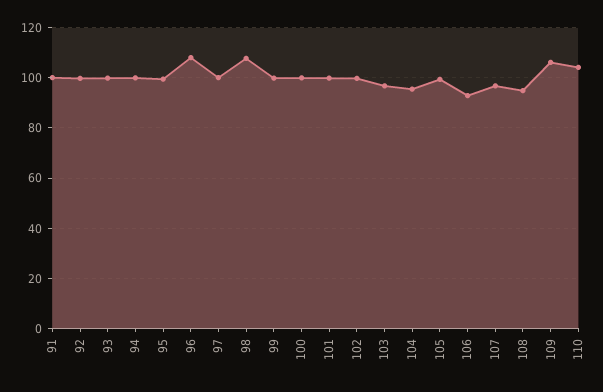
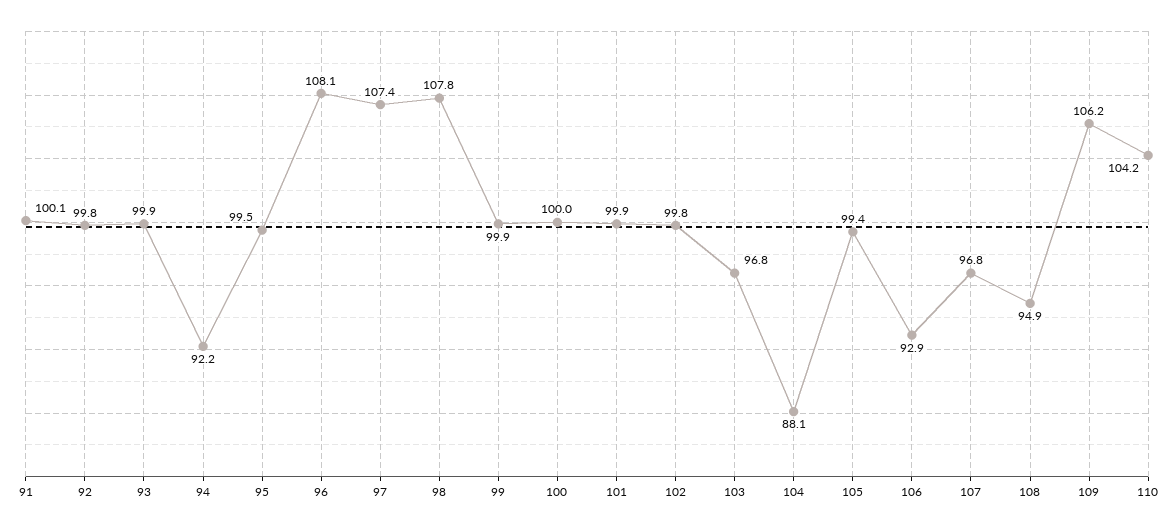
94: 100 -> 92.2
97: 100 -> 107.4
104: 95 -> 88.1

